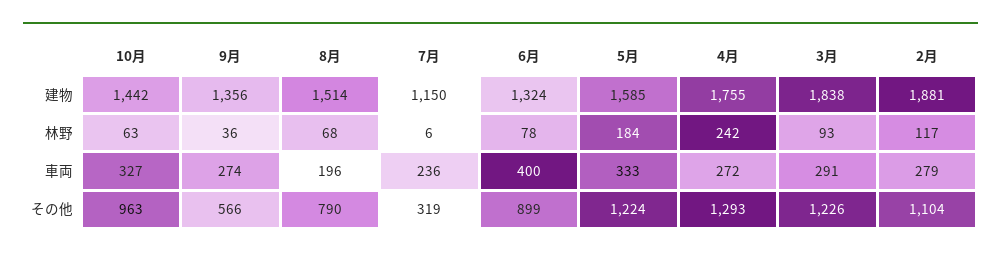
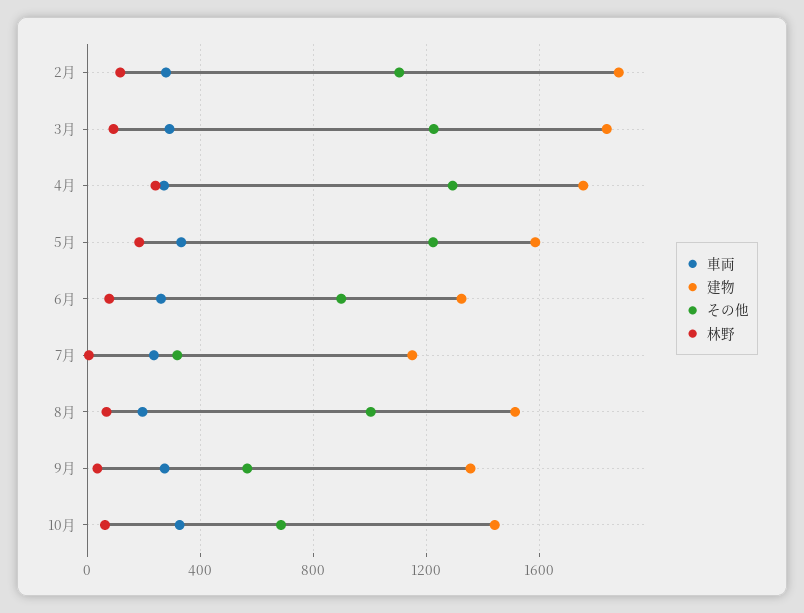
車両, 6月: 400 -> 250
その他, 10月: 963 -> 700
その他, 8月: 790 -> 1000

